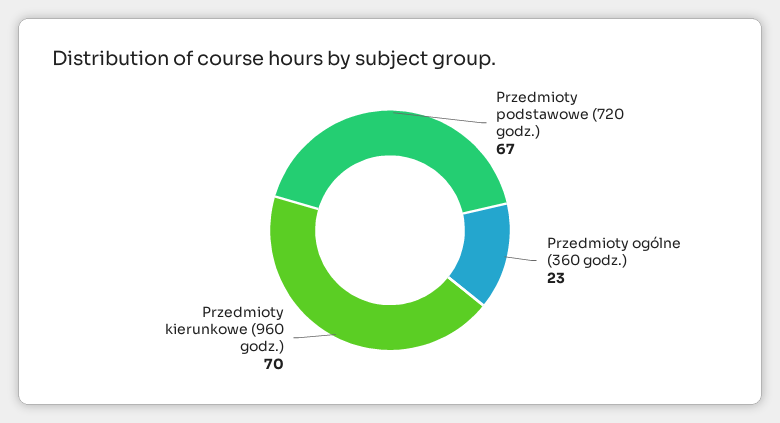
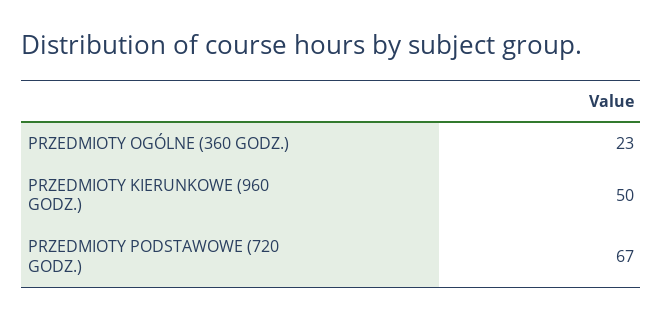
Przedmioty kierunkowe (960 godz.): 70 -> 50

